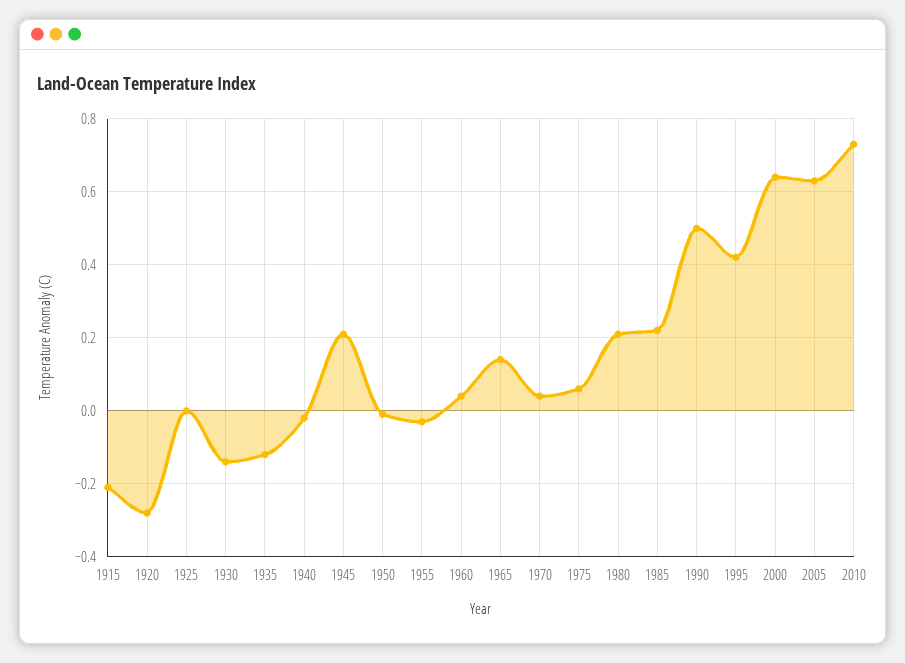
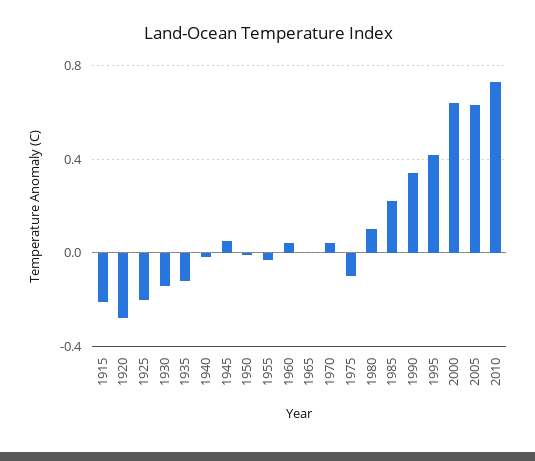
1925: 0 -> -0.2
1945: 0.2 -> 0.05
1965: 0.15 -> 0
1975: 0.05 -> -0.1
1980: 0.2 -> 0.1
1990: 0.5 -> 0.35

